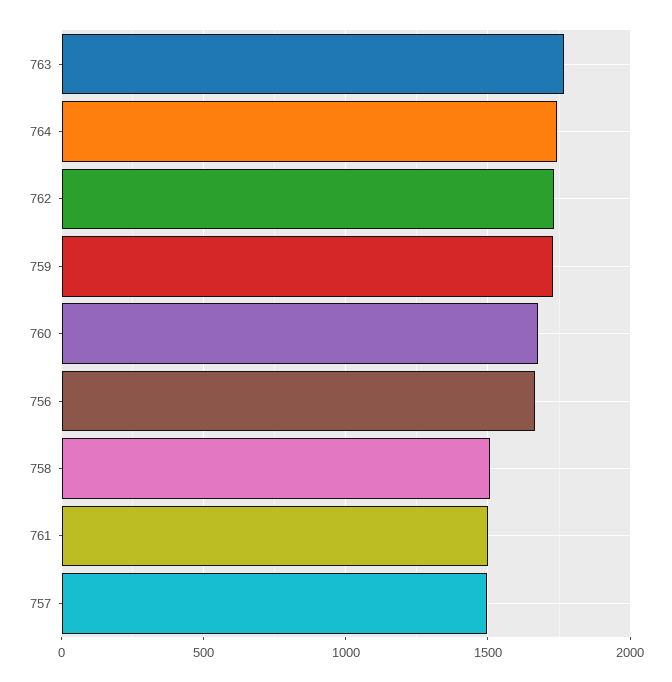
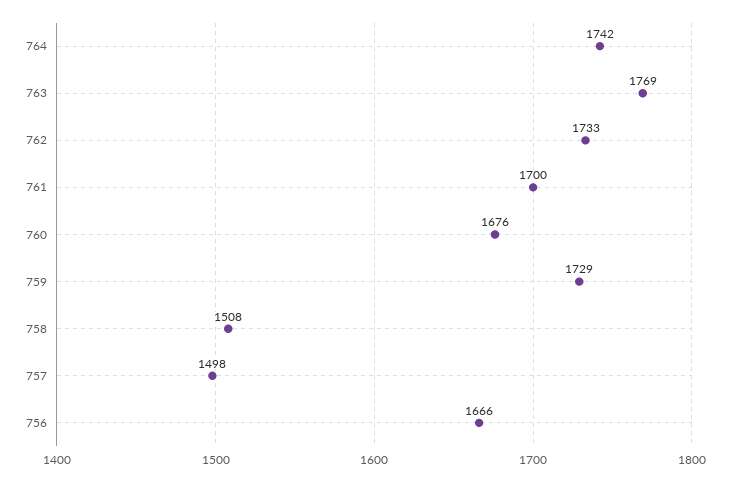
761: 1500 -> 1700

